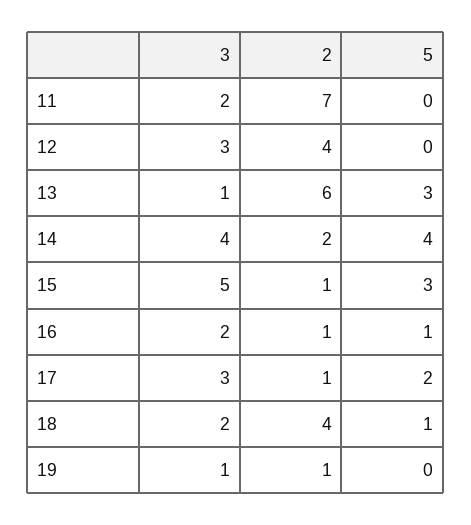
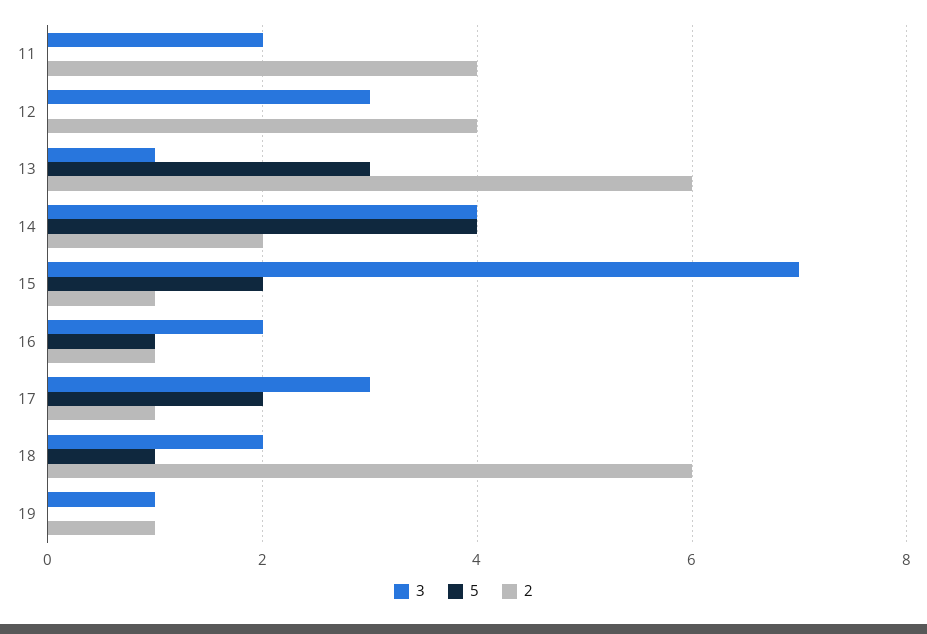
2, 11: 7 -> 4
3, 15: 5 -> 7
5, 15: 3 -> 2
2, 18: 4 -> 6

